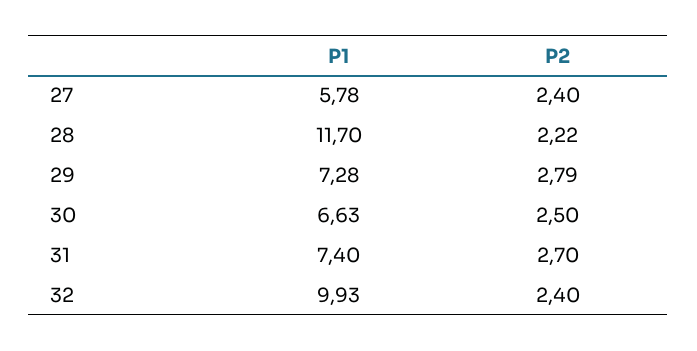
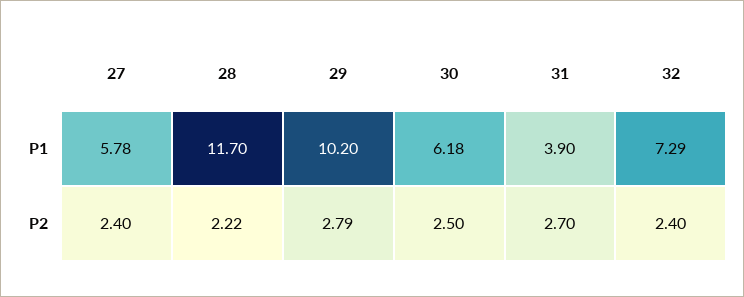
P1, 29: 7.28 -> 10.2
P1, 30: 6.63 -> 6.18
P1, 31: 7.4 -> 3.9
P1, 32: 9.93 -> 7.29

